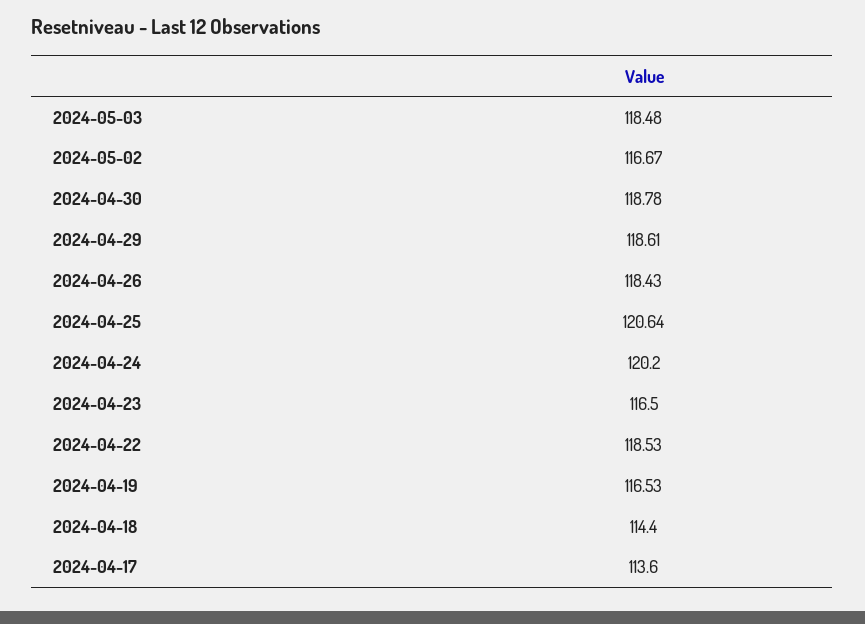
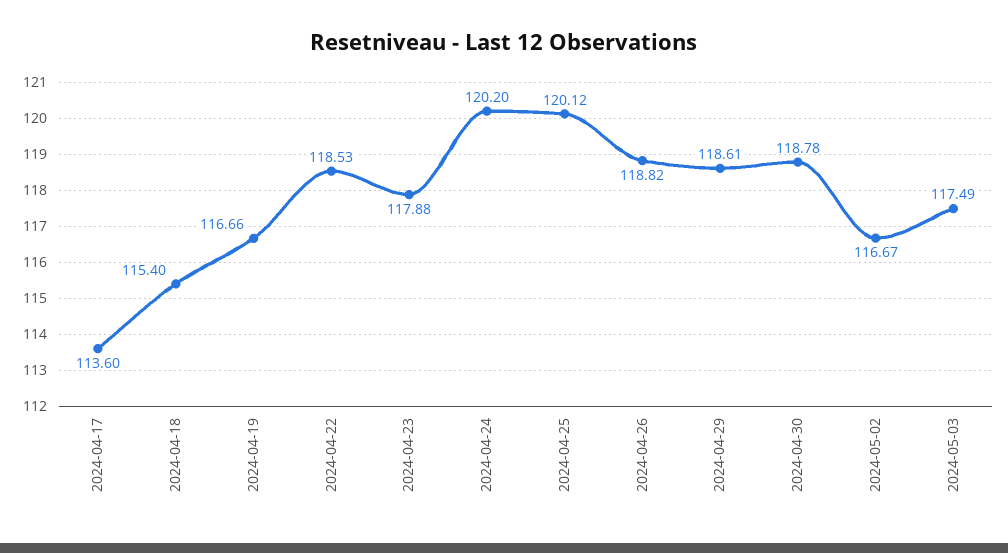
2024-05-03: 118.48 -> 117.49
2024-04-26: 118.43 -> 118.82
2024-04-25: 120.64 -> 120.12
2024-04-23: 116.5 -> 117.88
2024-04-19: 116.53 -> 116.66
2024-04-18: 114.4 -> 115.4

